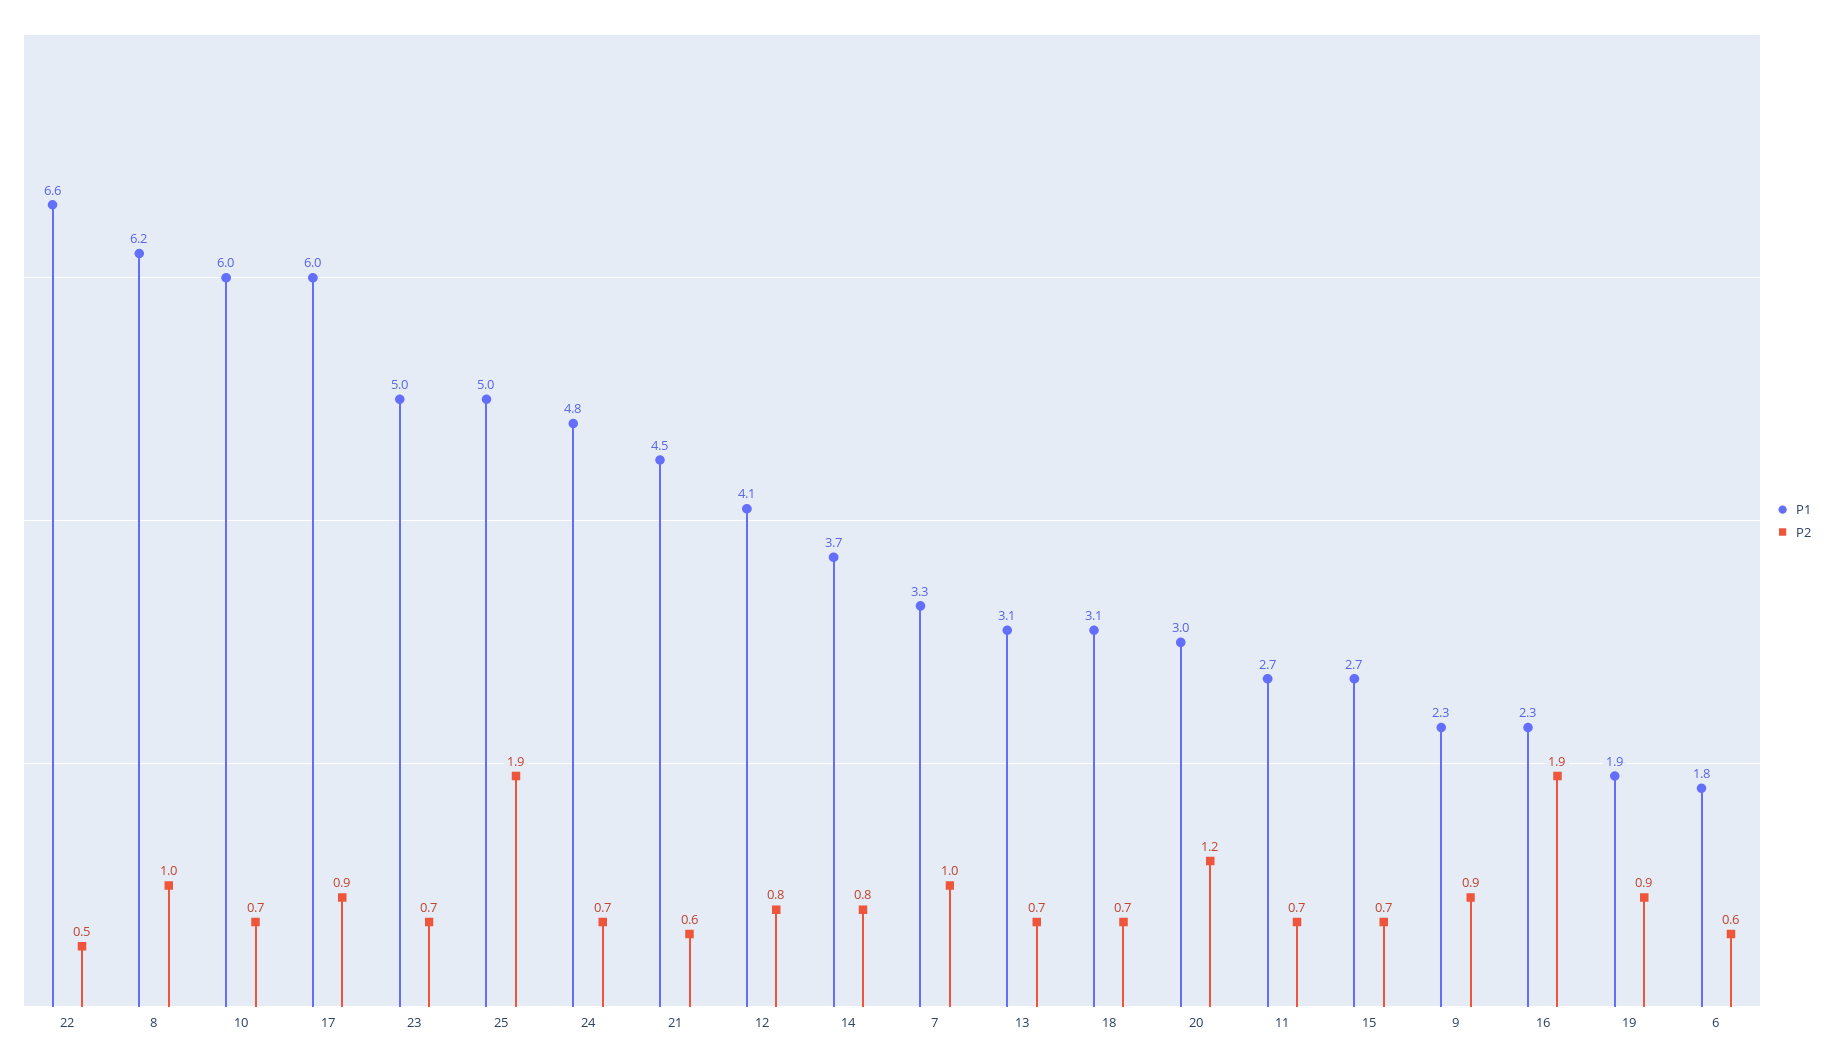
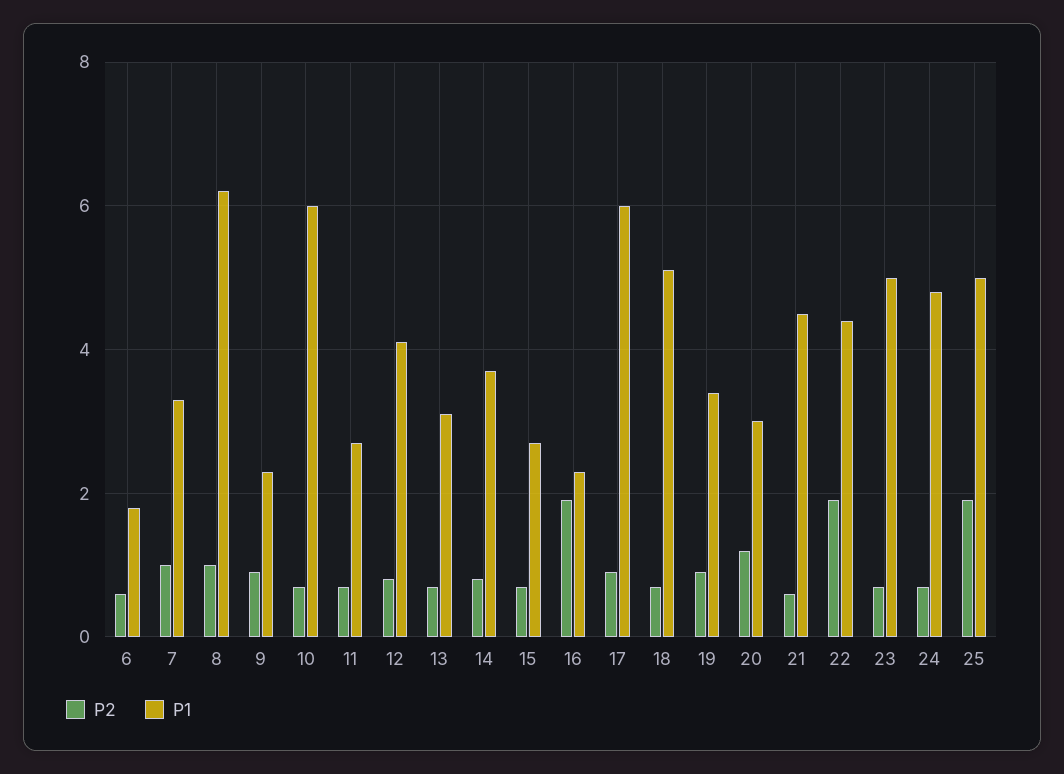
P1, 22: 6.6 -> 4.5
P2, 22: 0.5 -> 2
P1, 18: 3.1 -> 5
P1, 19: 1.9 -> 3.5

